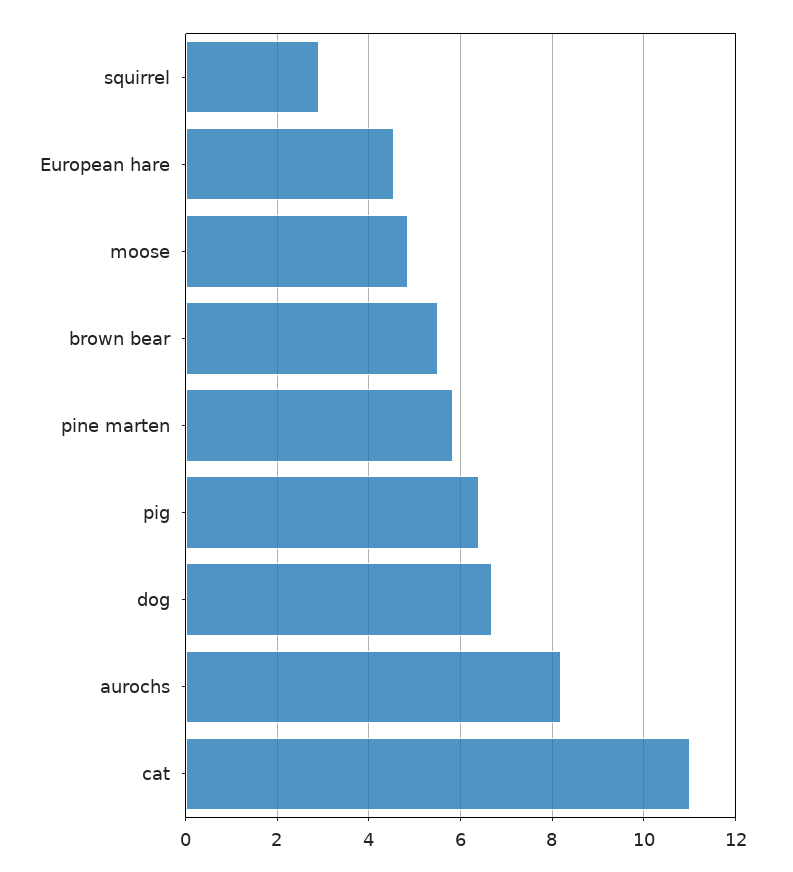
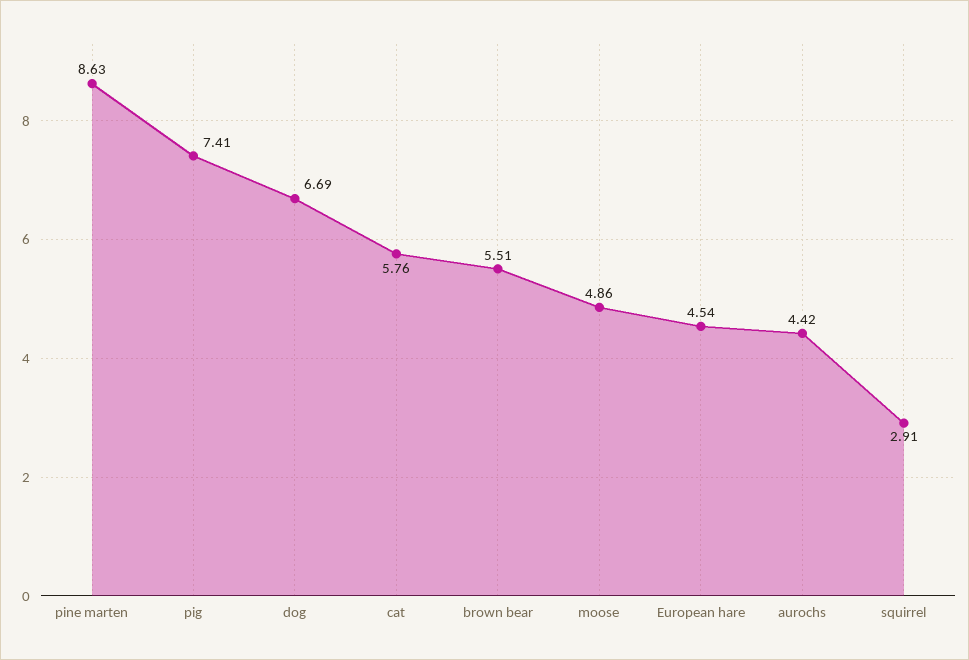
pine marten: 5.8 -> 8.63
pig: 6.4 -> 7.41
aurochs: 8.2 -> 4.42
cat: 11 -> 5.76

